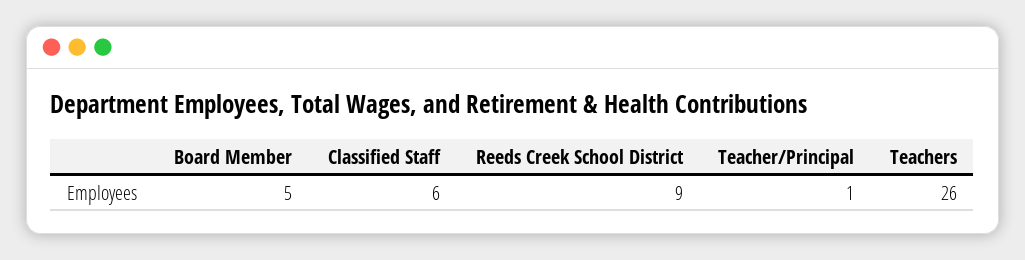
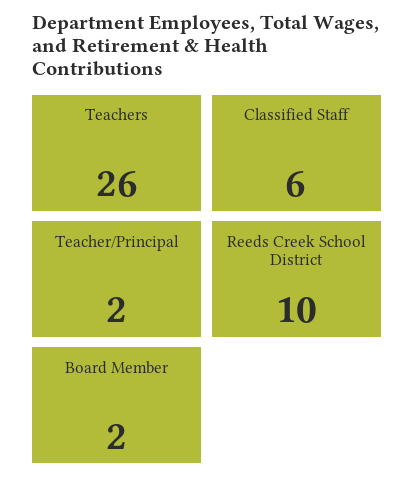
Board Member: 5 -> 2
Reeds Creek School District: 9 -> 10
Teacher/Principal: 1 -> 2

